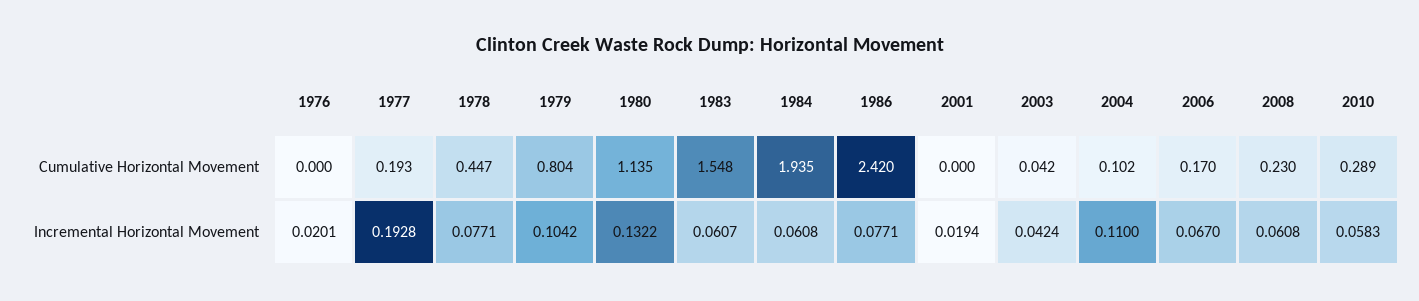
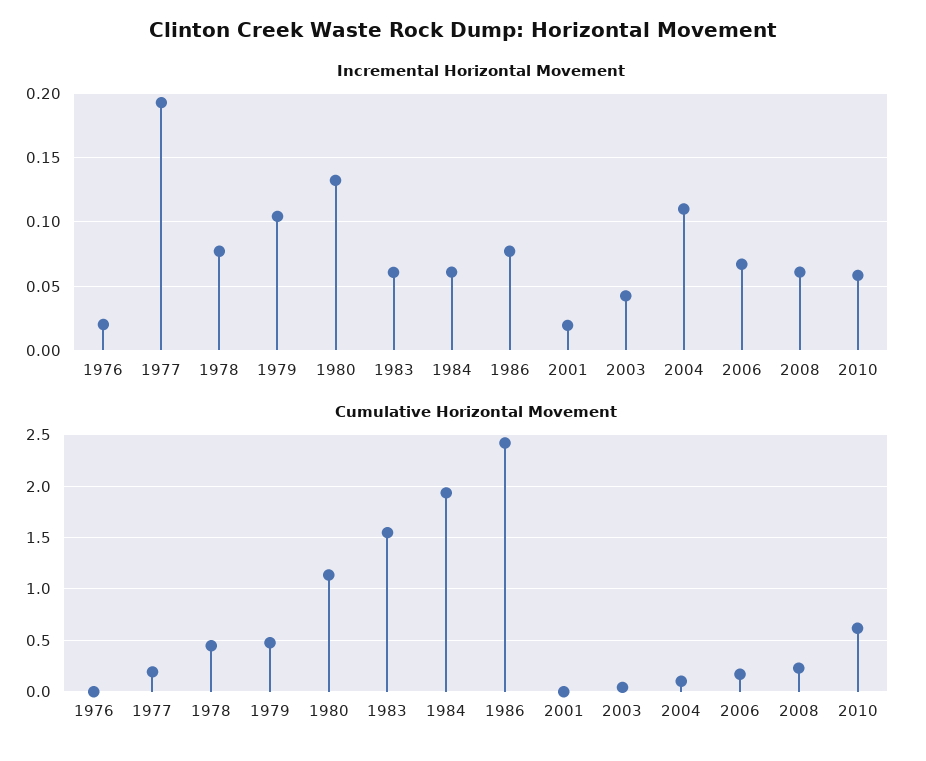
Cumulative Horizontal Movement, 1979: 0.804 -> 0.5
Cumulative Horizontal Movement, 2010: 0.289 -> 0.6

